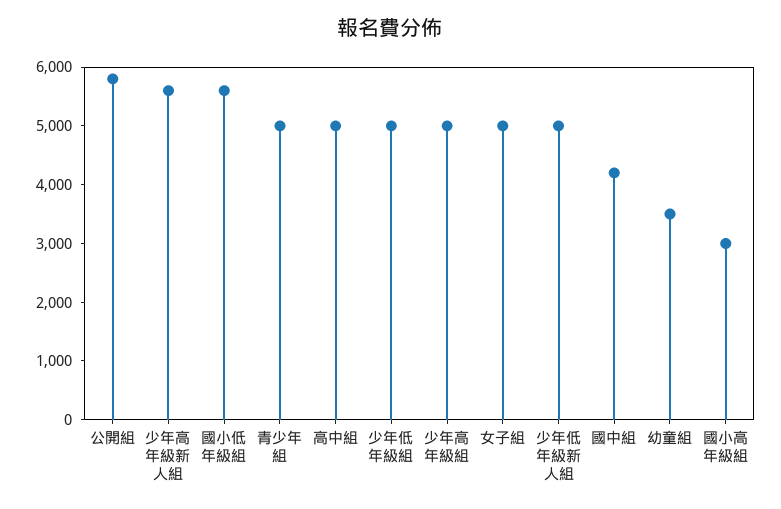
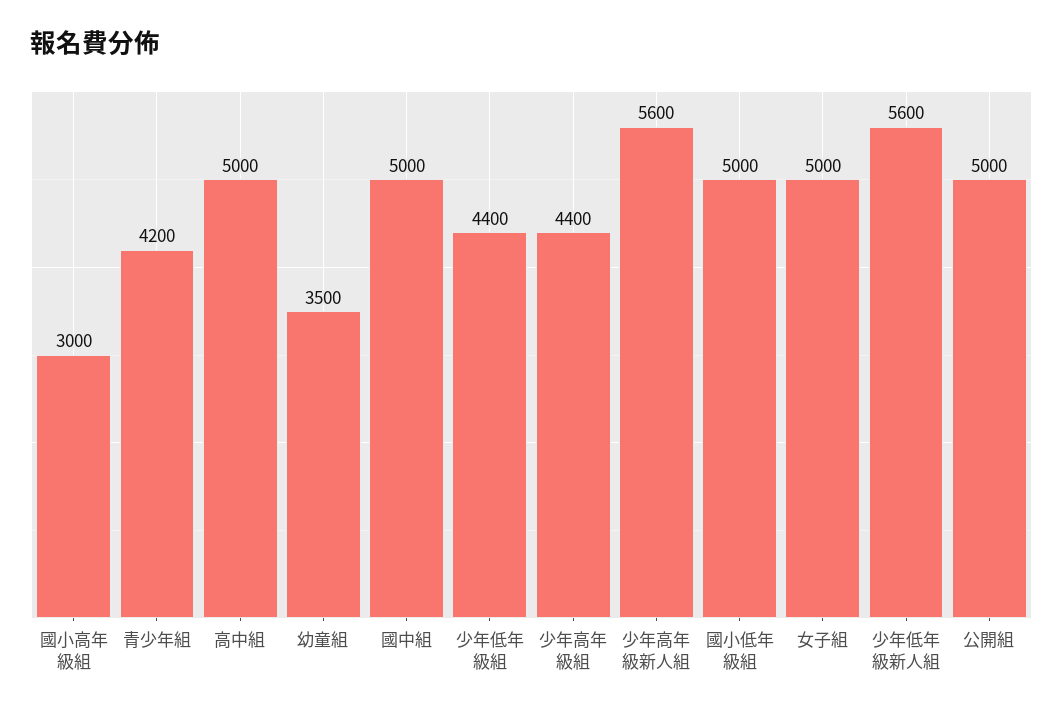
公開組: 5800 -> 5000
國小低年級組: 5600 -> 5000
青少年組: 5000 -> 4200
少年低年級組: 5000 -> 4400
少年高年級組: 5000 -> 4400
少年低年級新人組: 5000 -> 5600
國中組: 4200 -> 5000

